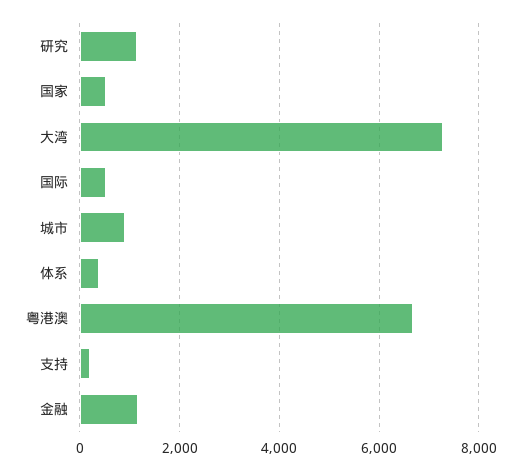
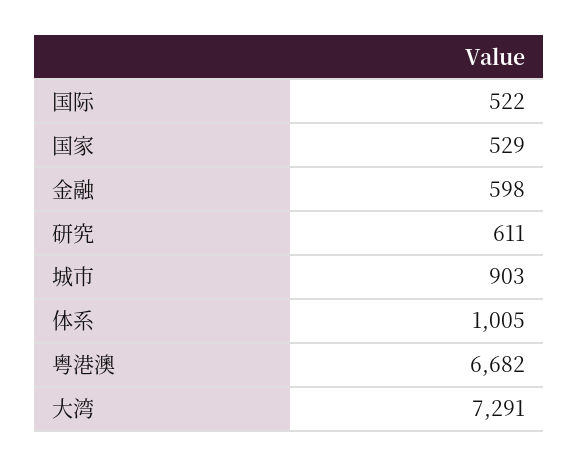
研究: 1200 -> 611
体系: 400 -> 1005
支持: 200 -> none
金融: 1200 -> 598

